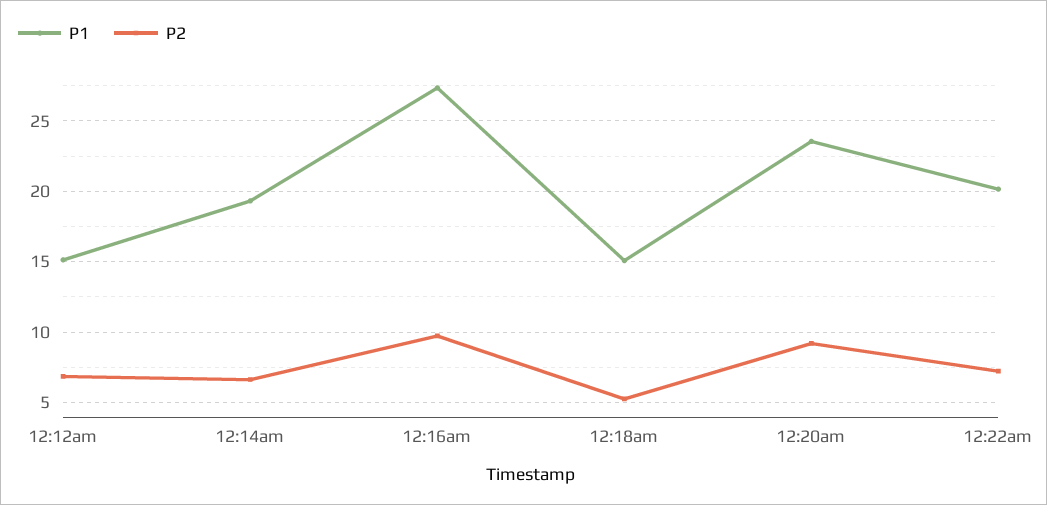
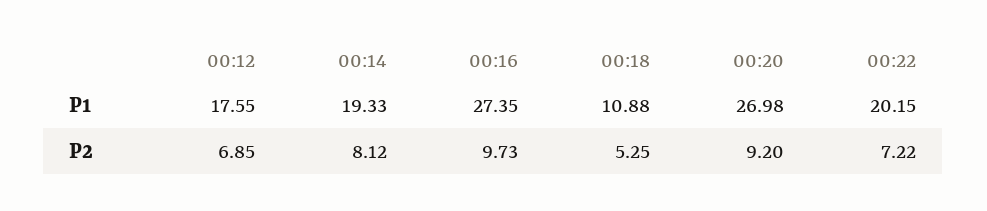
P1, 12:12am: 15 -> 17.55
P2, 12:14am: 6.5 -> 8.12
P1, 12:18am: 15 -> 10.88
P1, 12:20am: 23.5 -> 26.98

